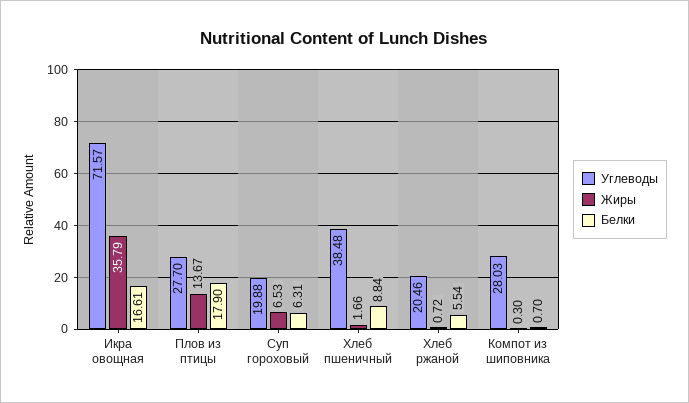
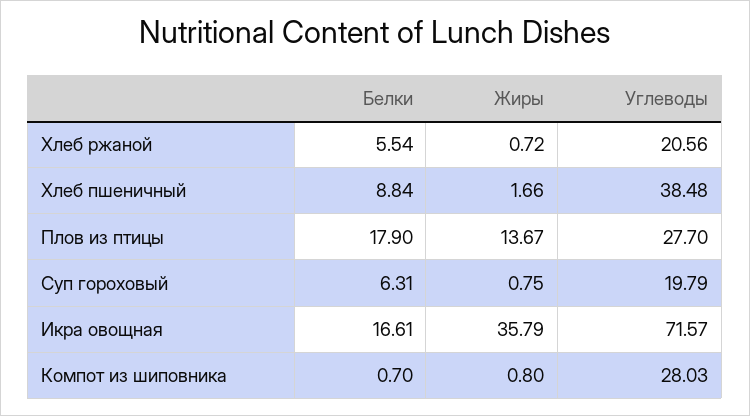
Углеводы, Суп гороховый: 19.88 -> 19.79
Жиры, Суп гороховый: 6.53 -> 0.75
Углеводы, Хлеб ржаной: 20.46 -> 20.56
Жиры, Компот из шиповника: 0.3 -> 0.8

